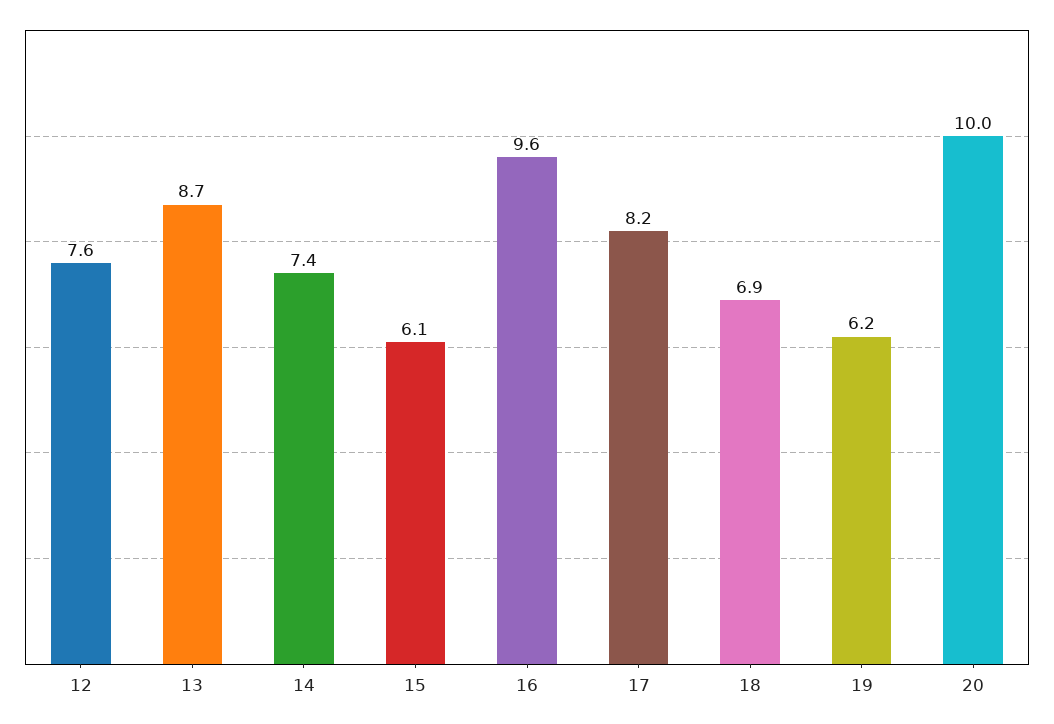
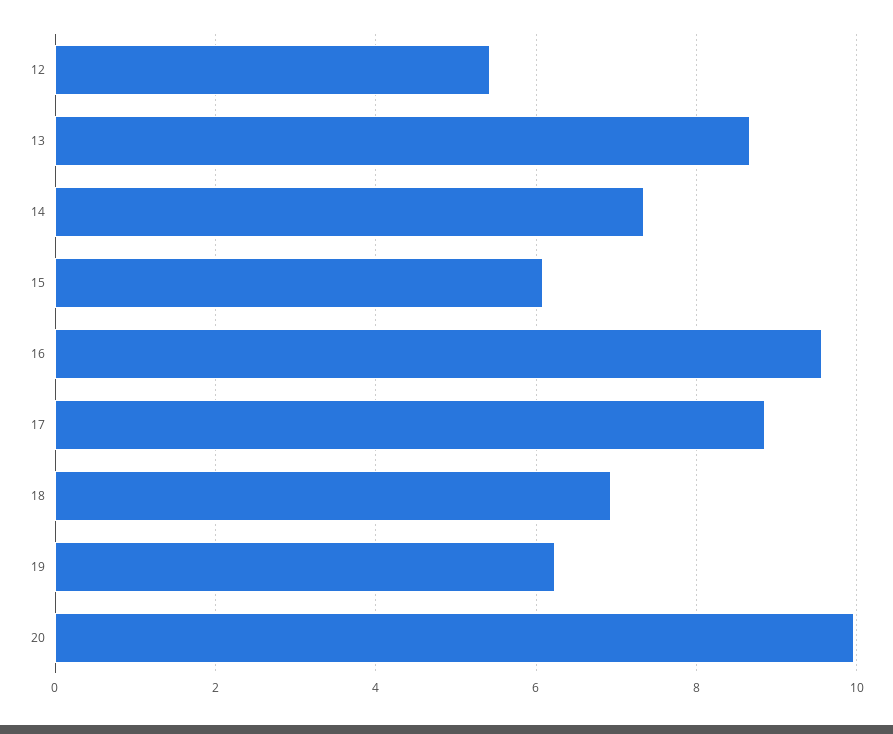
12: 7.6 -> 5.4
17: 8.2 -> 8.8

